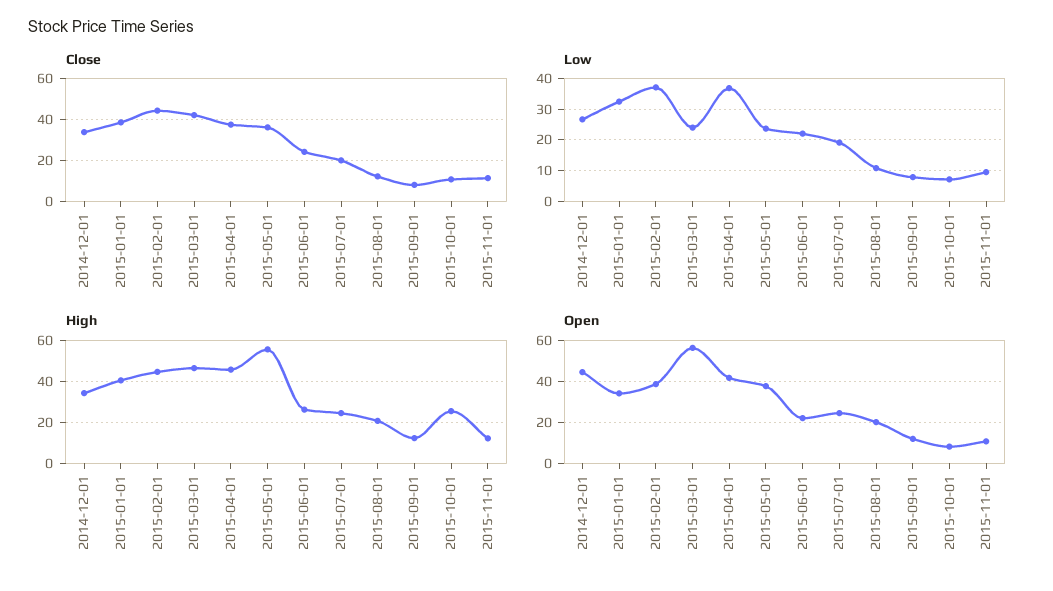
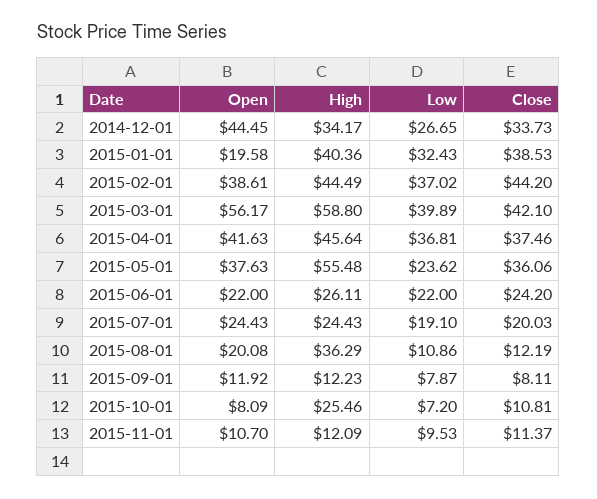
Low, 2015-03-01: 24 -> 39.89
High, 2015-03-01: 45 -> 58.8
High, 2015-08-01: 20 -> 36.29
Open, 2015-01-01: 35 -> 19.58

